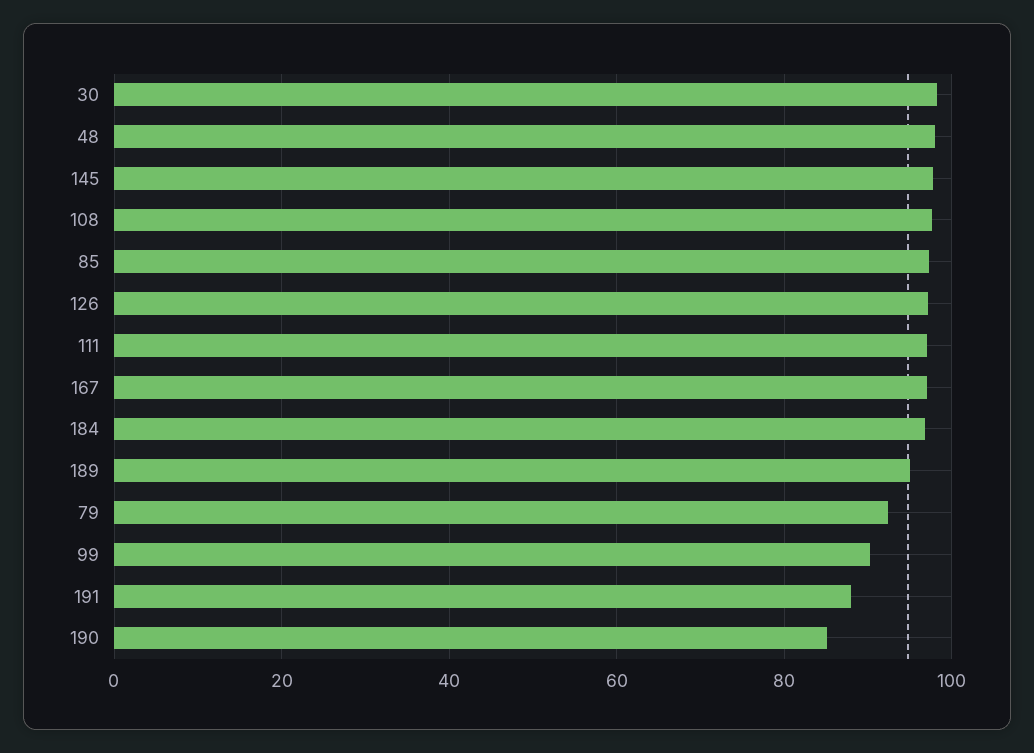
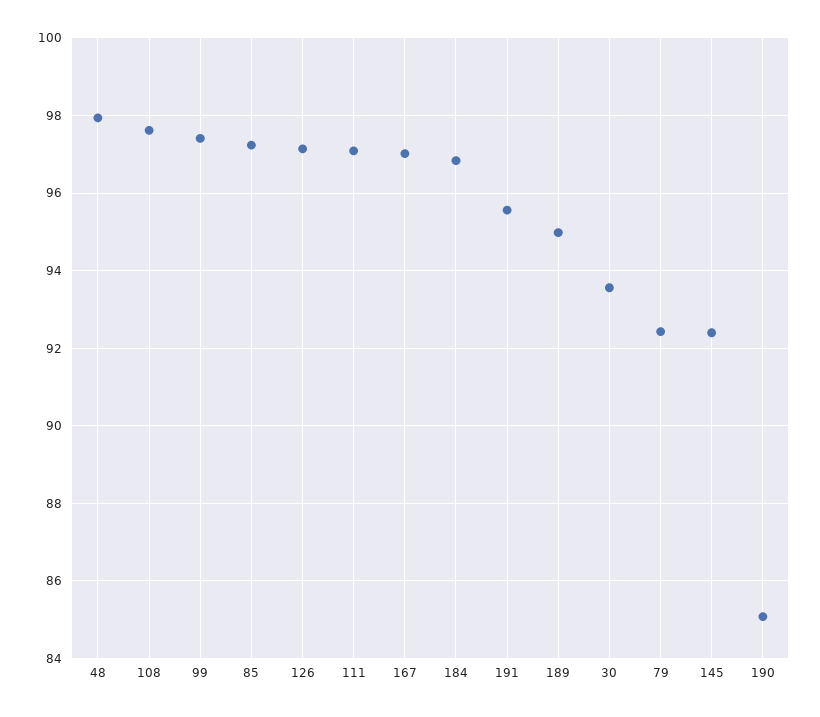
30: 98 -> 93.6
145: 98 -> 92.4
99: 90 -> 97.4
191: 88 -> 95.6

